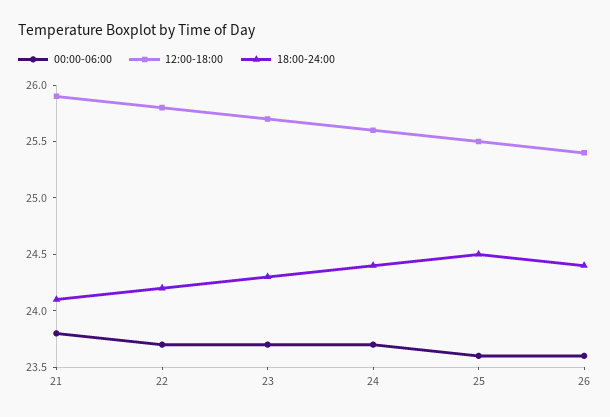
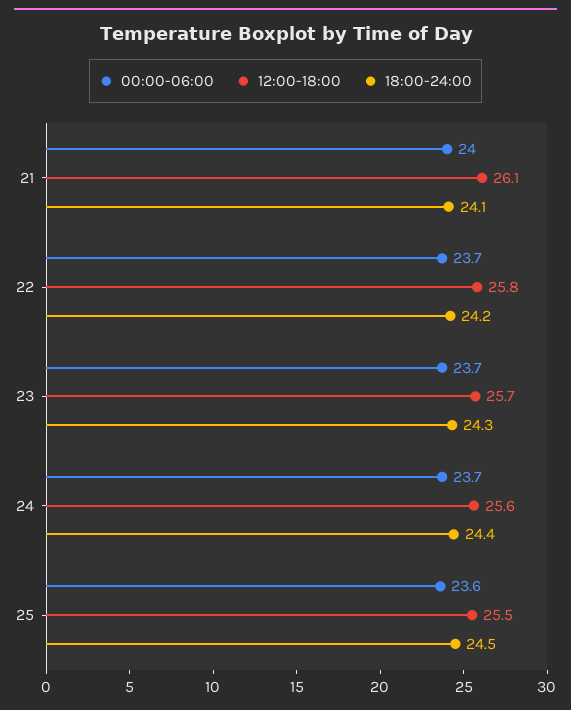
00:00-06:00, 21: 23.8 -> 24
12:00-18:00, 21: 25.9 -> 26.1
00:00-06:00, 26: 23.6 -> none
12:00-18:00, 26: 25.4 -> none
18:00-24:00, 26: 24.4 -> none

